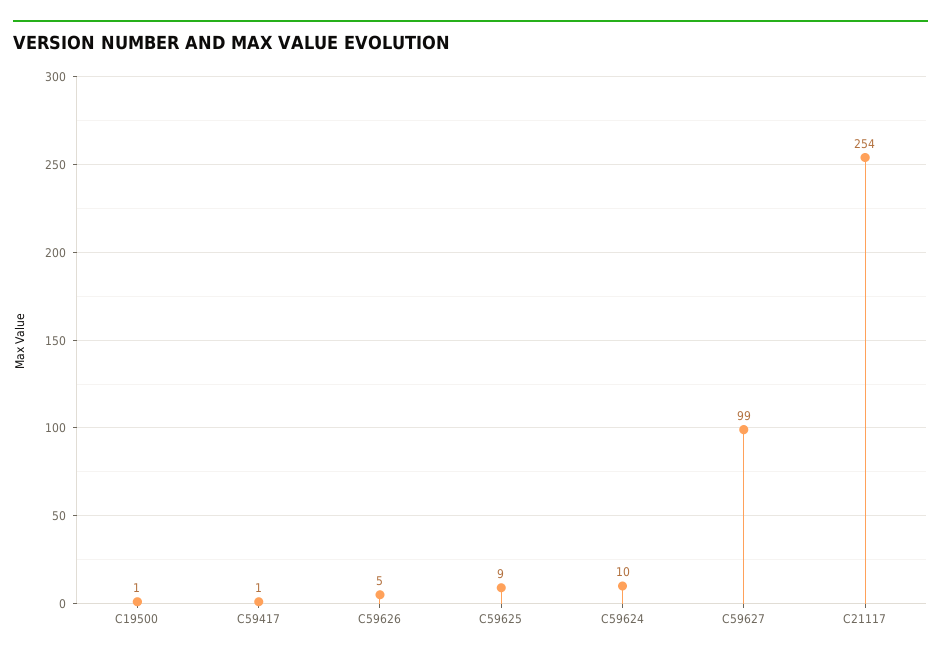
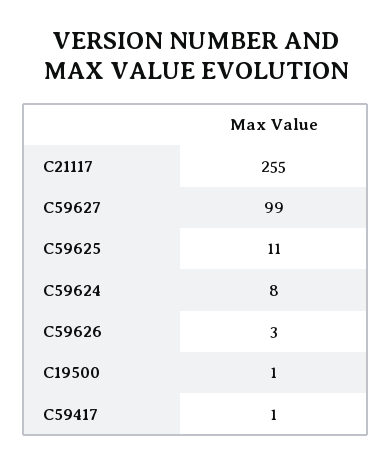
C59626: 5 -> 3
C59625: 9 -> 11
C59624: 10 -> 8
C21117: 254 -> 255

